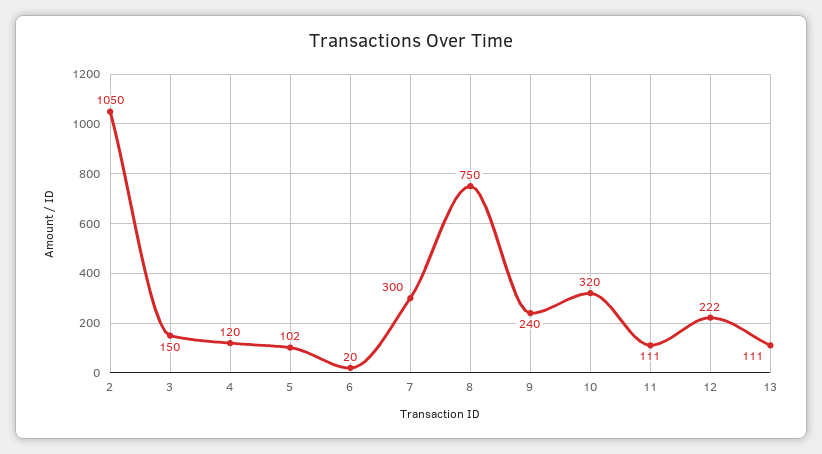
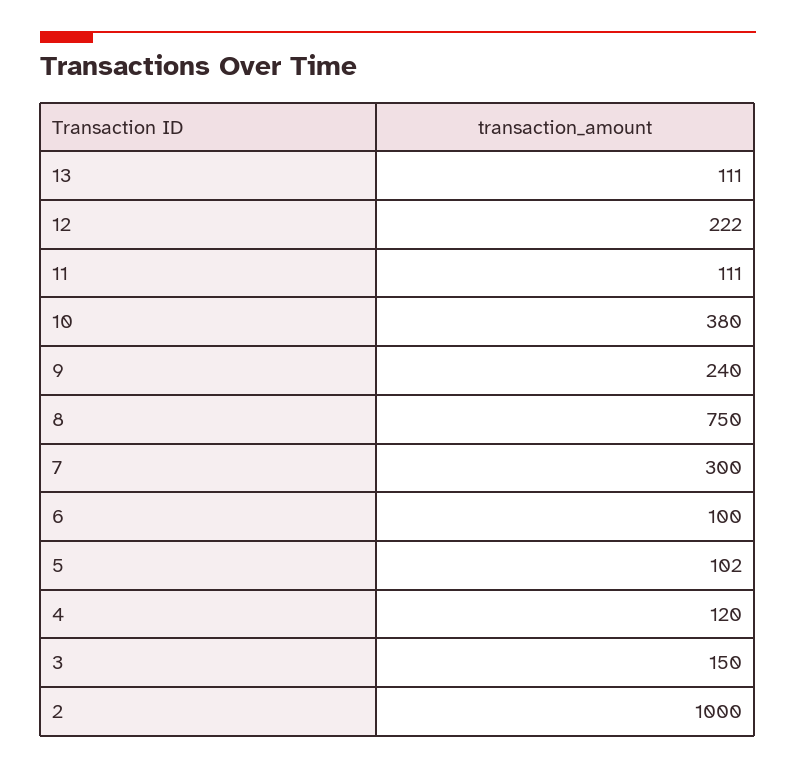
2: 1050 -> 1000
6: 20 -> 100
10: 320 -> 380

